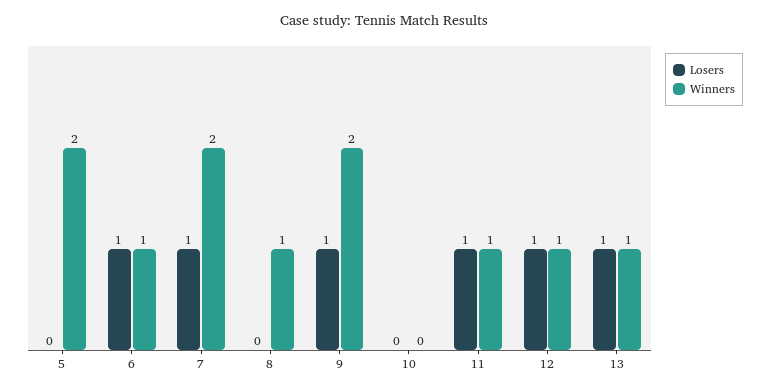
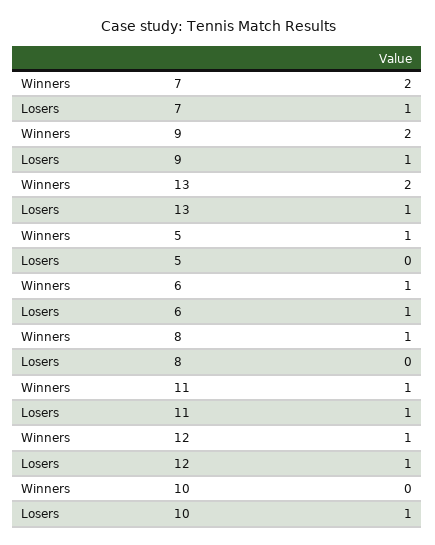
Winners, 5: 2 -> 1
Losers, 10: 0 -> 1
Winners, 13: 1 -> 2

